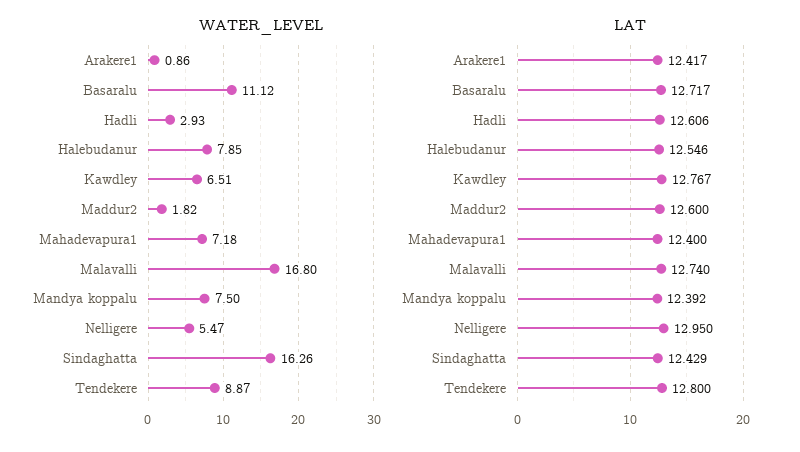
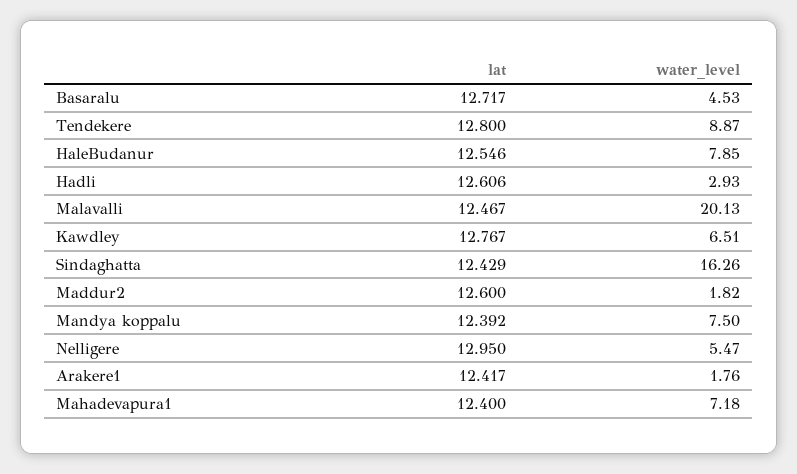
WATER_LEVEL, Arakere1: 0.86 -> 1.76
WATER_LEVEL, Basaralu: 11.12 -> 4.53
WATER_LEVEL, Malavalli: 16.8 -> 20.13
LAT, Malavalli: 12.74 -> 12.467

